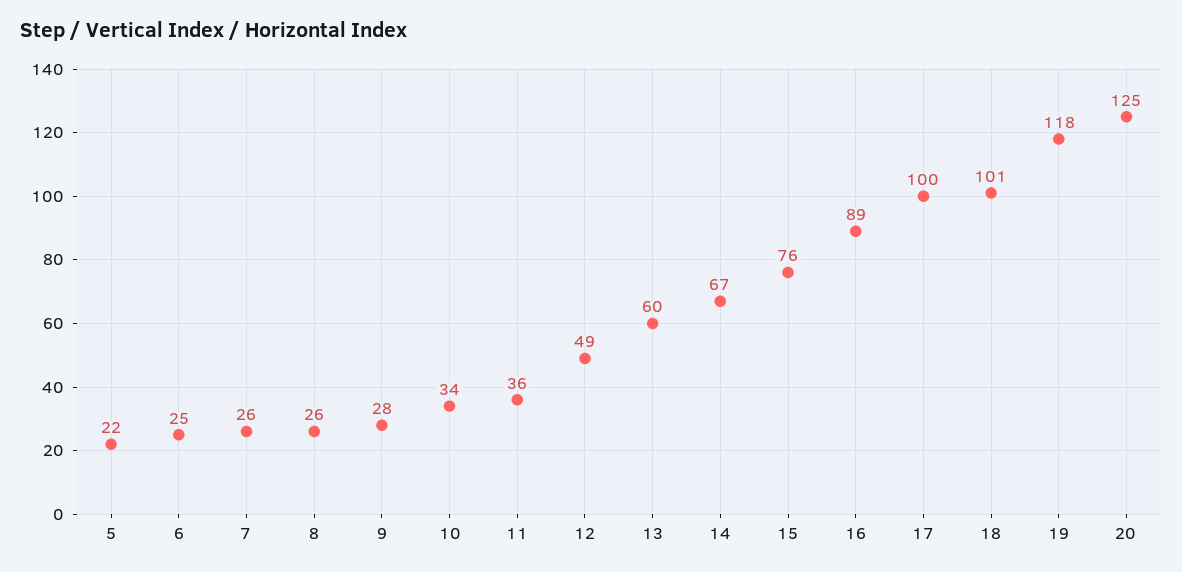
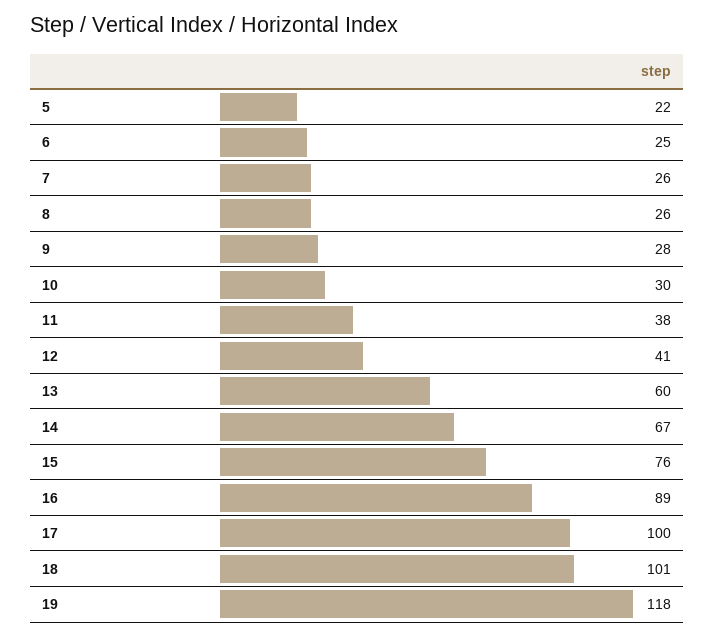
10: 34 -> 30
11: 36 -> 38
12: 49 -> 41
20: 125 -> none

